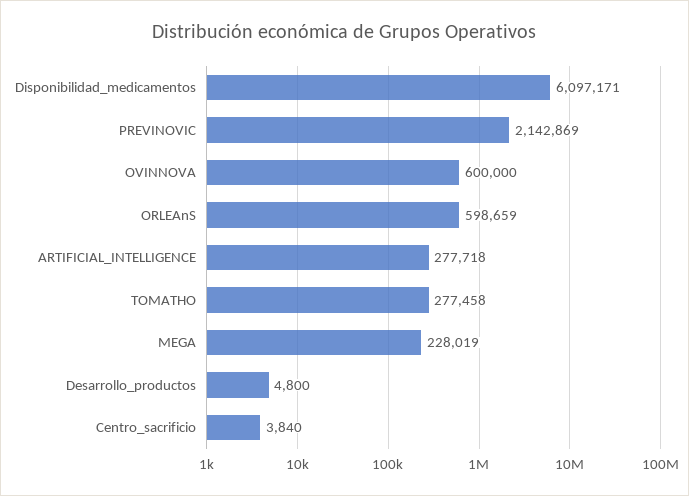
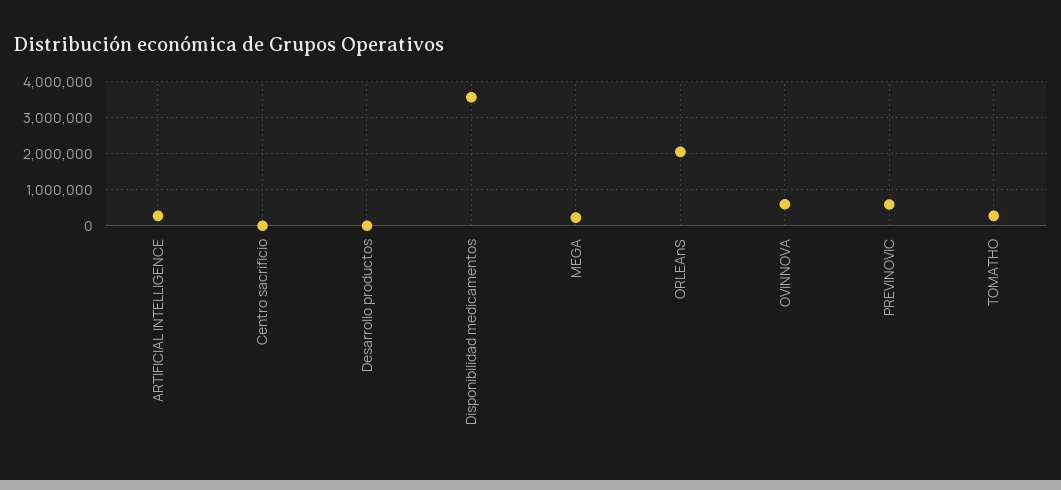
Disponibilidad_medicamentos: 6097171 -> 3600000
PREVINOVIC: 2142869 -> 600000
ORLEAnS: 598659 -> 2000000

